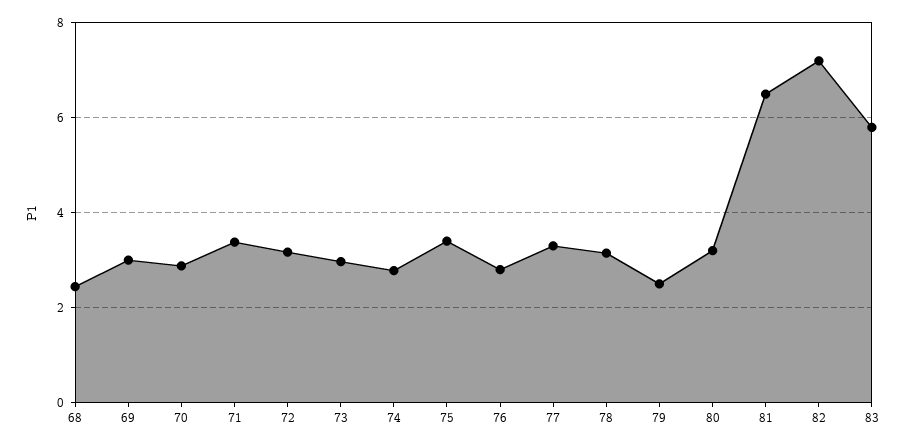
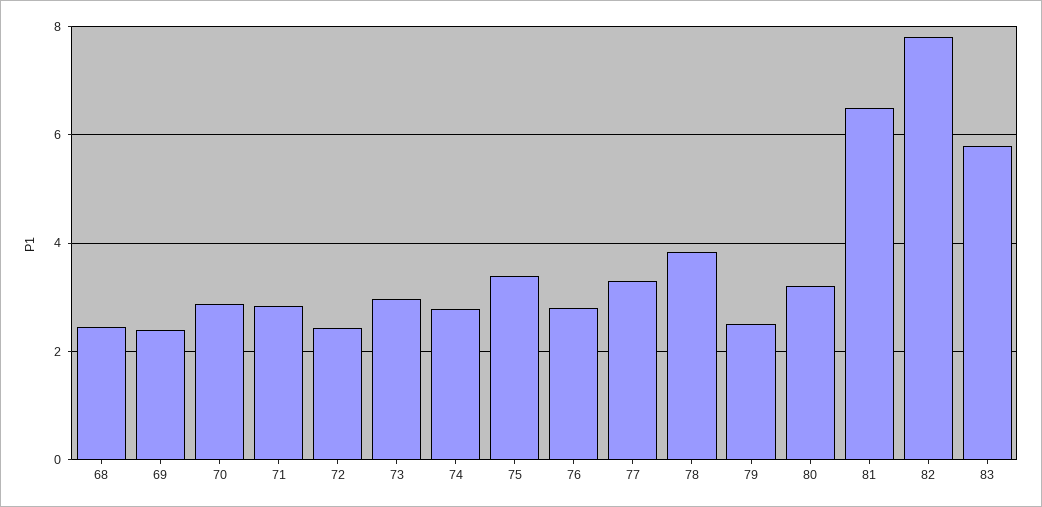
69: 3 -> 2.4
71: 3.4 -> 2.8
72: 3.2 -> 2.4
78: 3.2 -> 3.8
82: 7.2 -> 7.8

